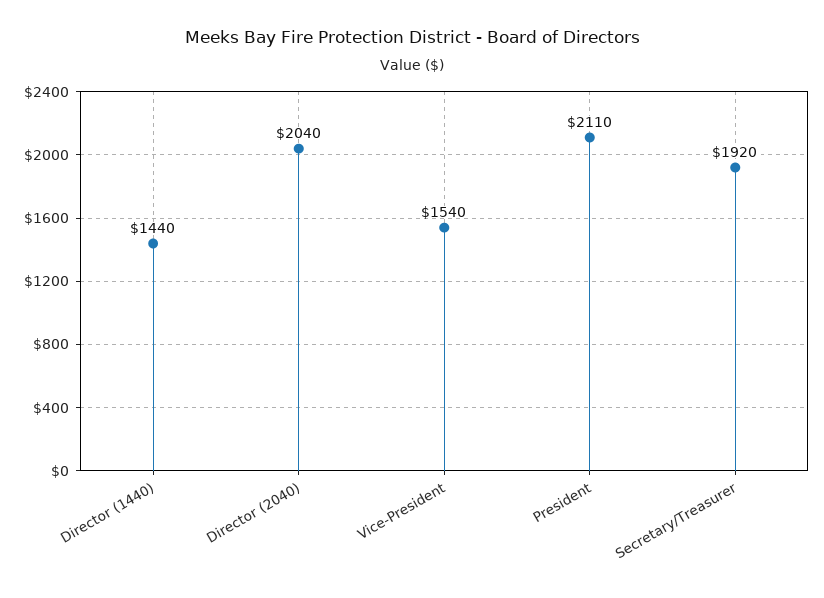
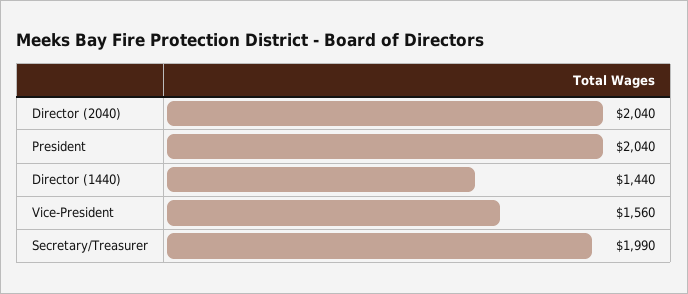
Vice-President: 1540 -> 1560
President: 2110 -> 2040
Secretary/Treasurer: 1920 -> 1990

